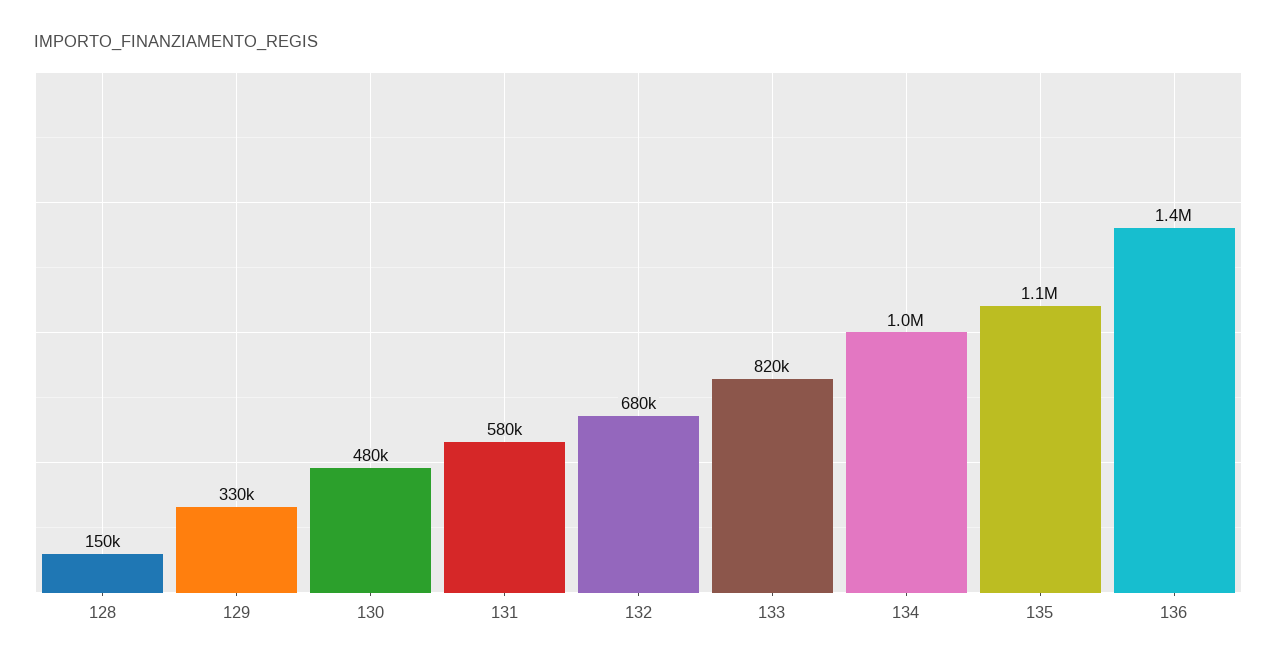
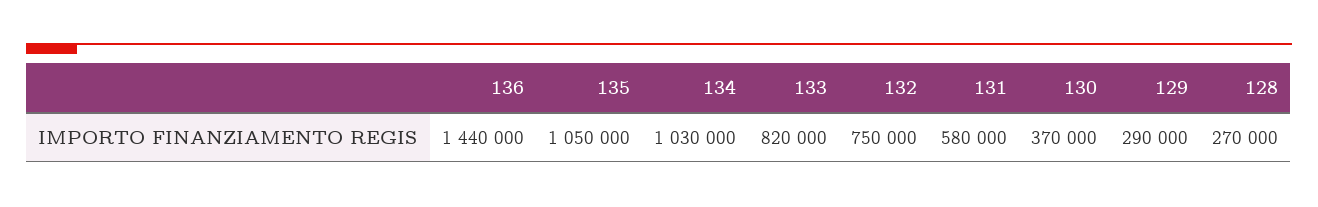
128: 150000 -> 270000
129: 330000 -> 290000
130: 480000 -> 370000
132: 680000 -> 750000

